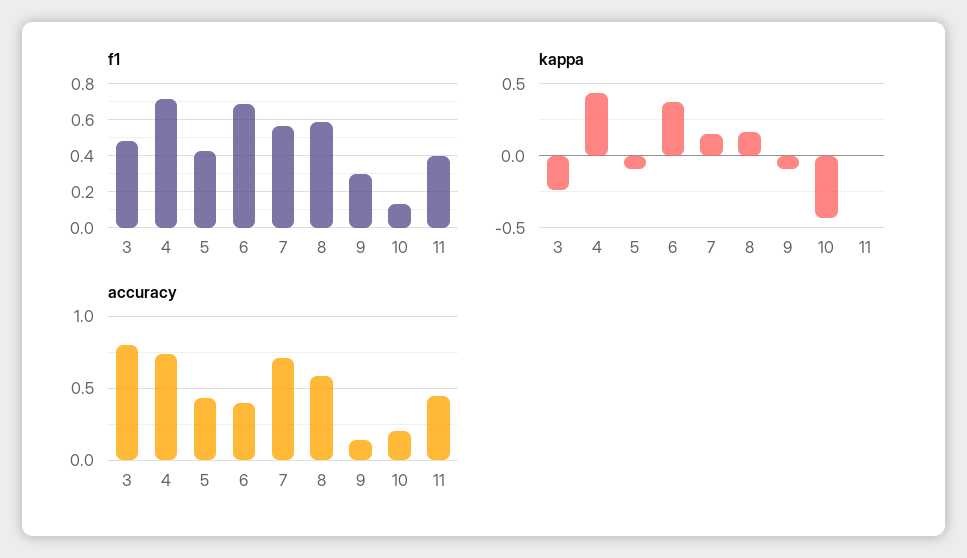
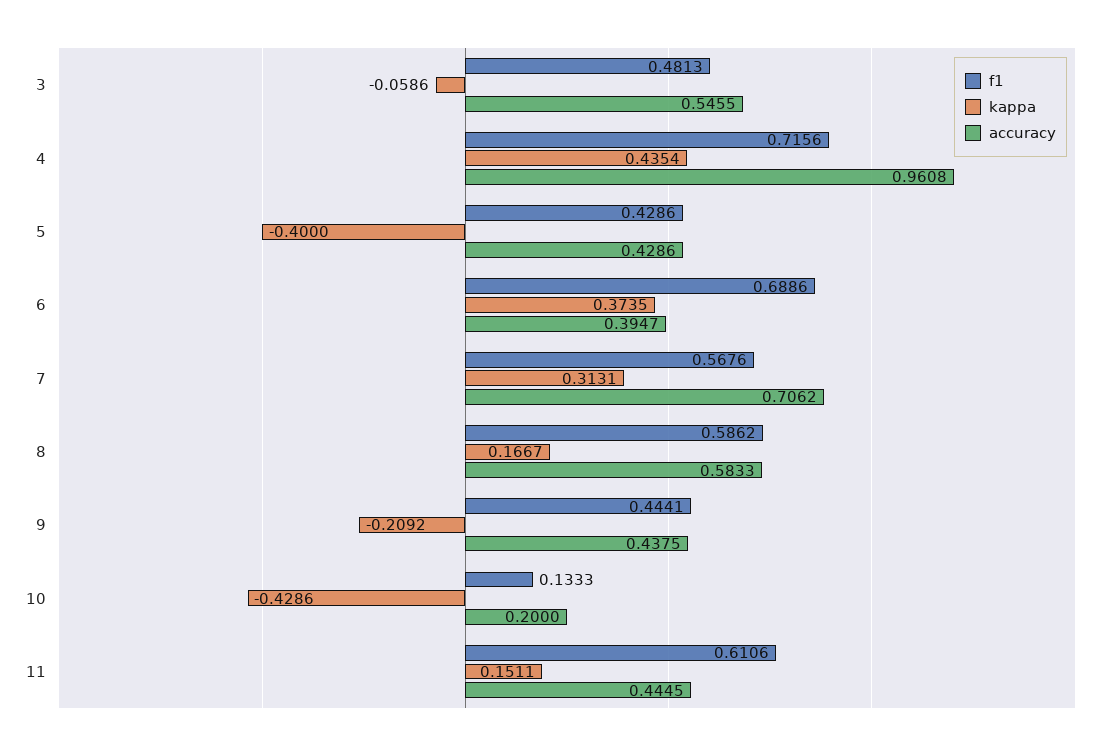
f1, 9: 0.3 -> 0.4441
f1, 11: 0.4 -> 0.6106
kappa, 3: -0.25 -> -0.0586
kappa, 5: -0.1 -> -0.4
kappa, 7: 0.15 -> 0.3131
kappa, 9: -0.1 -> -0.2092
kappa, 11: 0 -> 0.1511
accuracy, 3: 0.8 -> 0.5455
accuracy, 4: 0.75 -> 0.9608
accuracy, 9: 0.15 -> 0.4375

